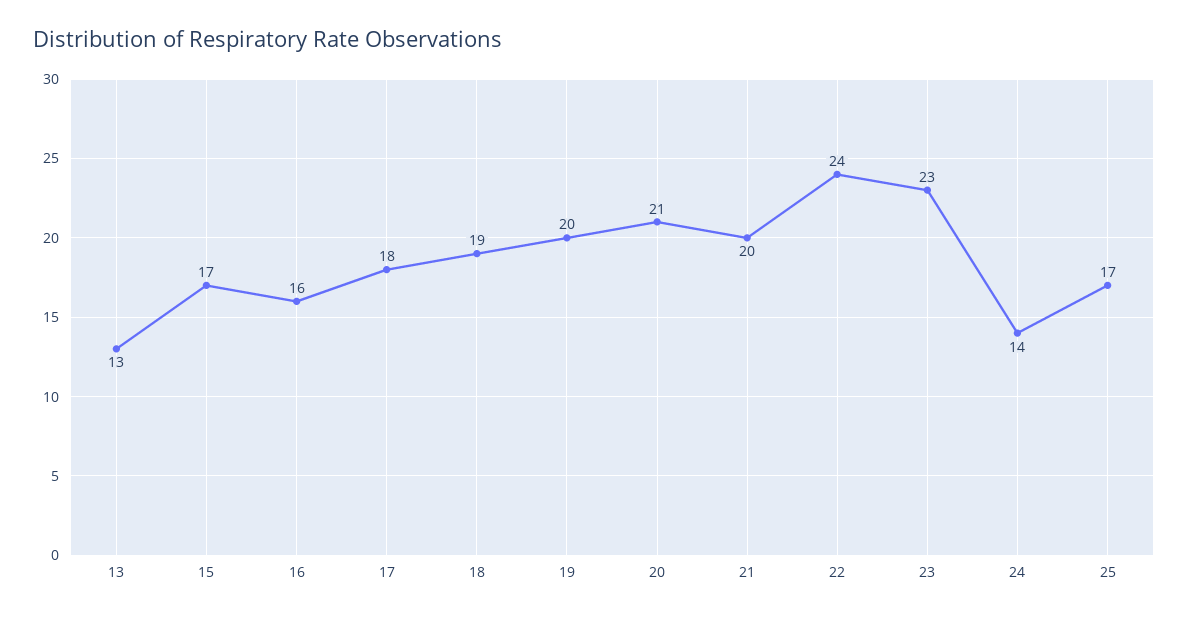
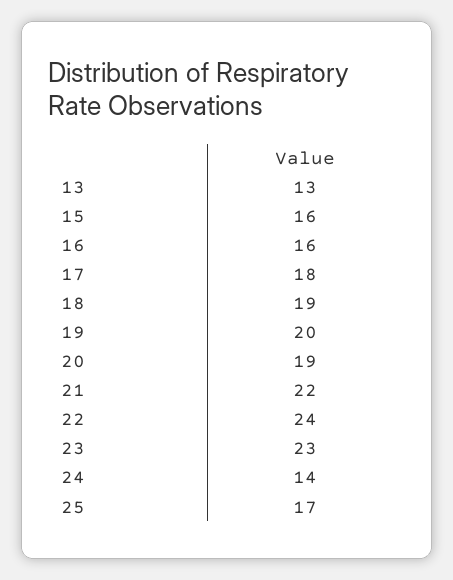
15: 17 -> 16
20: 21 -> 19
21: 20 -> 22

